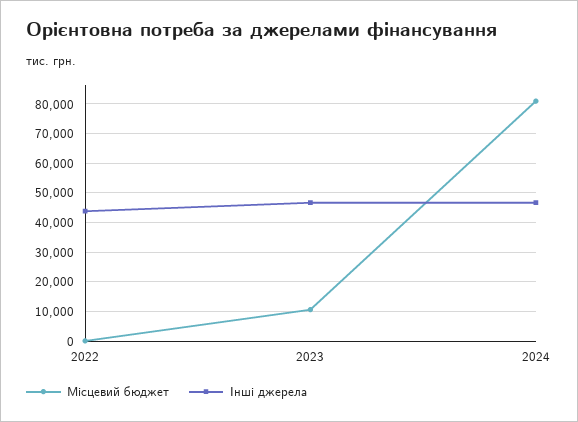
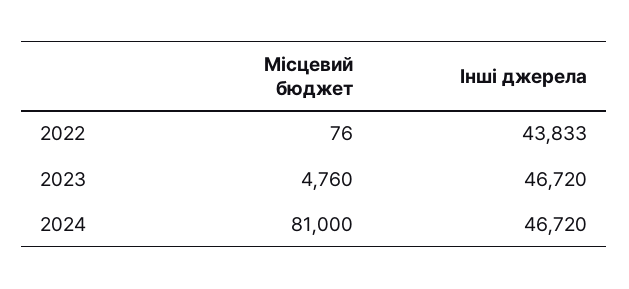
Місцевий бюджет, 2023: 10000 -> 4760

